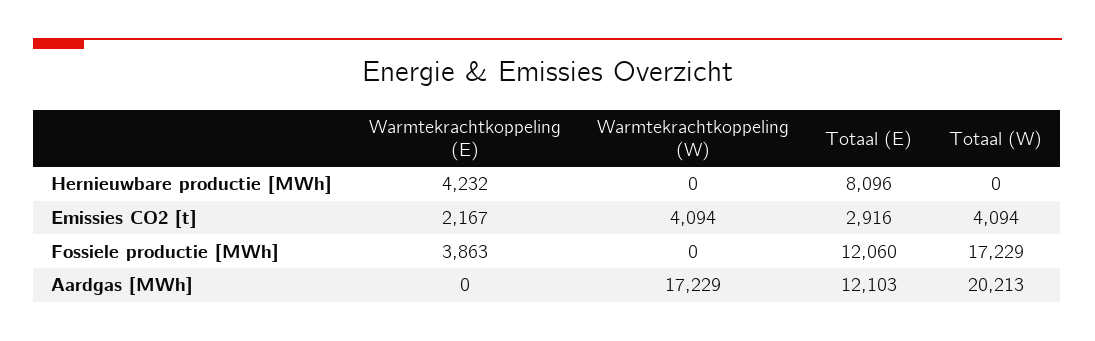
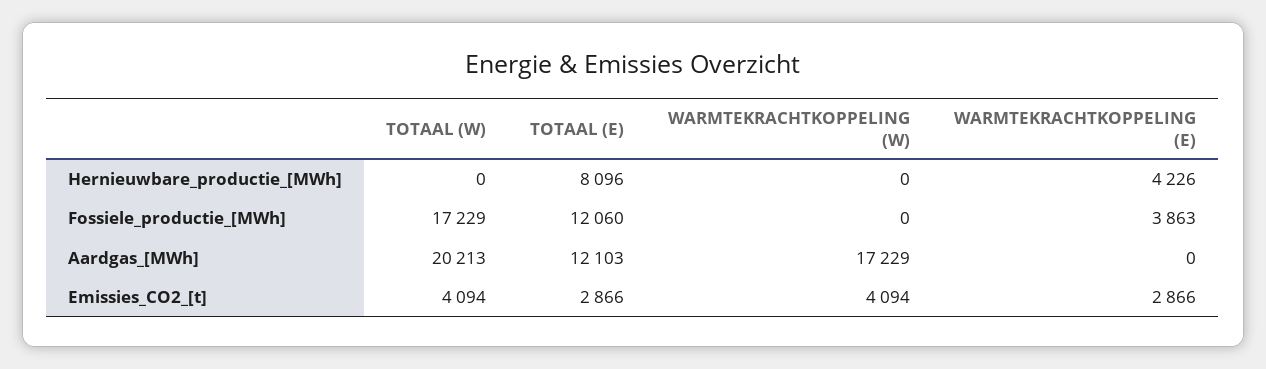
Warmtekrachtkoppeling (E), Hernieuwbare productie [MWh]: 4232 -> 4226
Warmtekrachtkoppeling (E), Emissies CO2 [t]: 2167 -> 2866
Totaal (E), Emissies CO2 [t]: 2916 -> 2866

